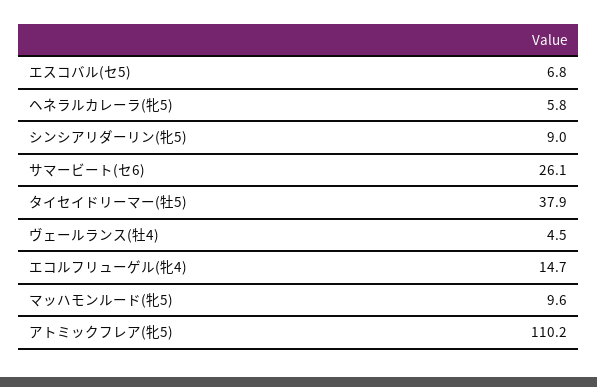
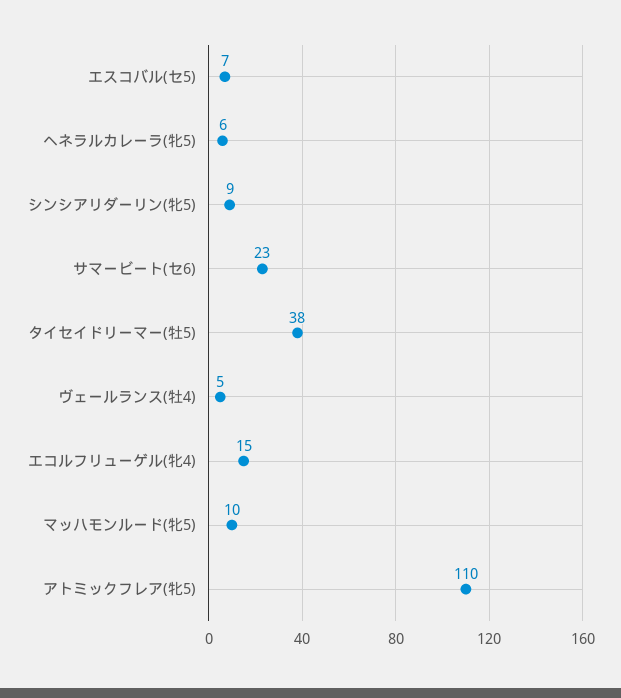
サマービート(セ6): 26.1 -> 23

